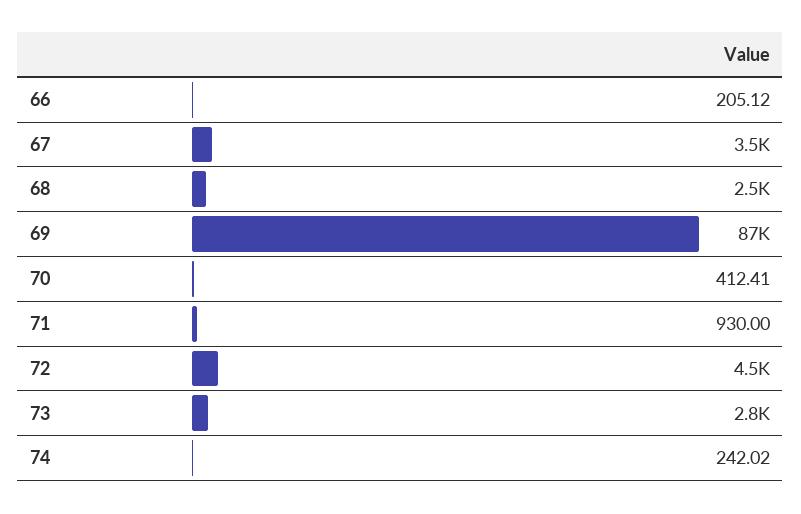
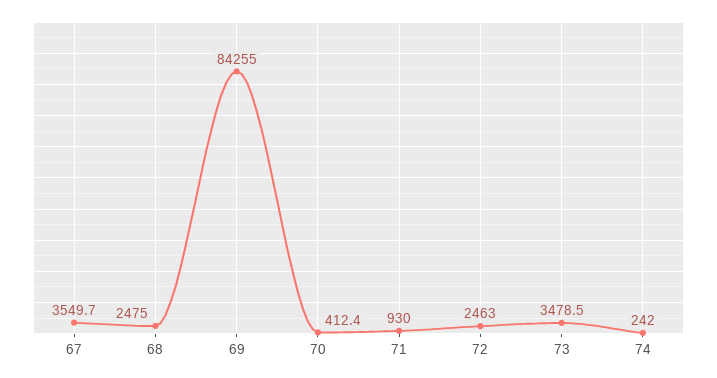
66: 205.12 -> none
69: 87000 -> 84255
72: 4500 -> 2463
73: 2800 -> 3478.5

